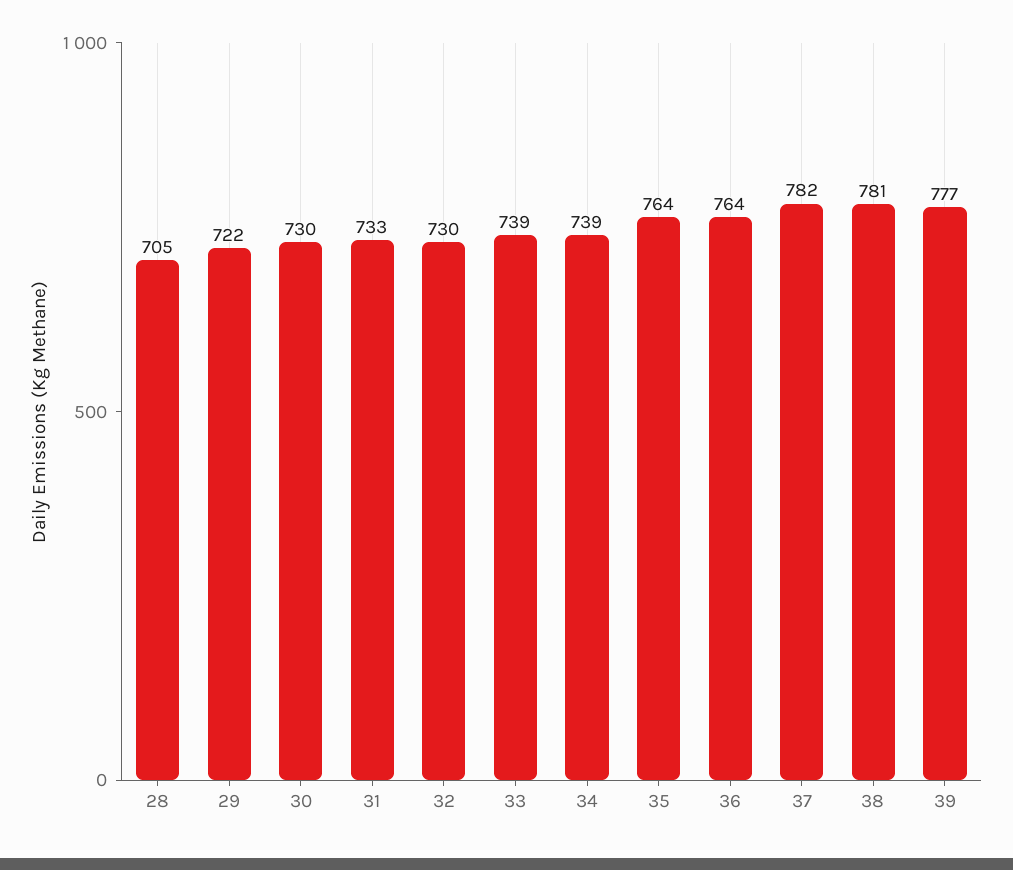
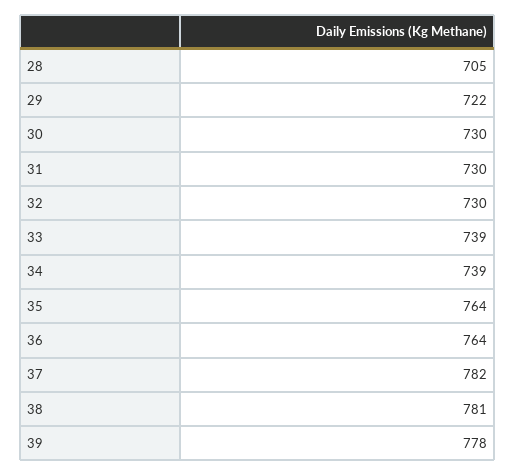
31: 733 -> 730
39: 777 -> 778

